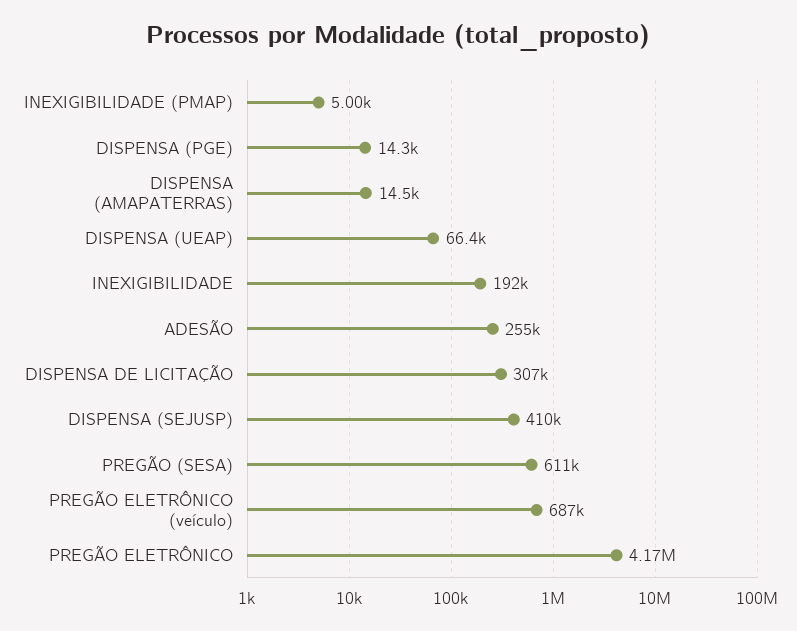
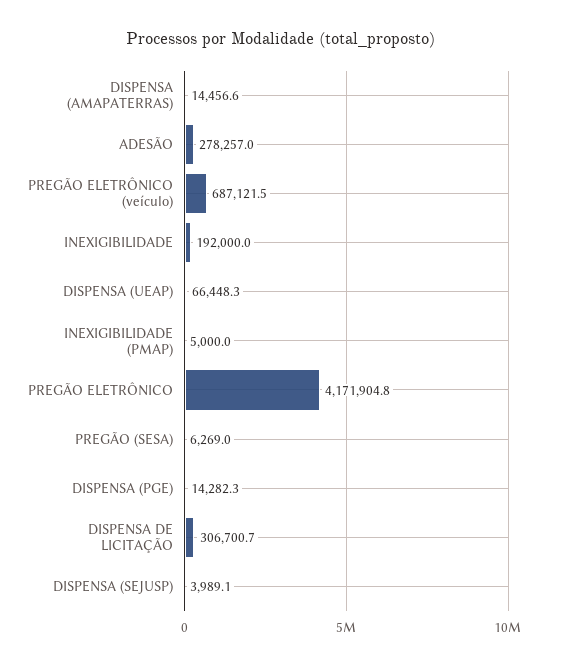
ADESÃO: 255000 -> 278257
DISPENSA (SEJUSP): 410000 -> 3989.1
PREGÃO (SESA): 611000 -> 6269

